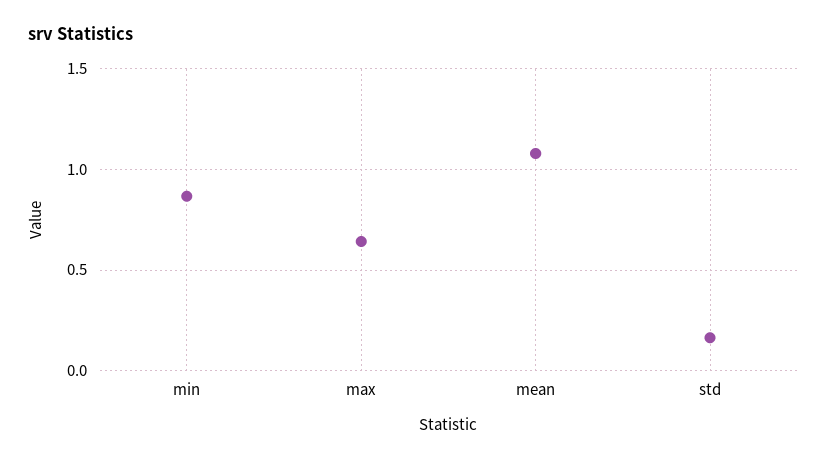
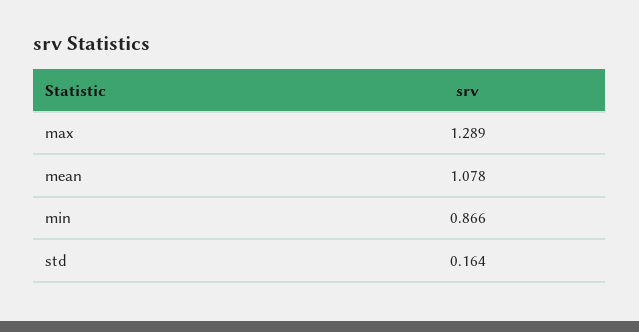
max: 0.65 -> 1.289

